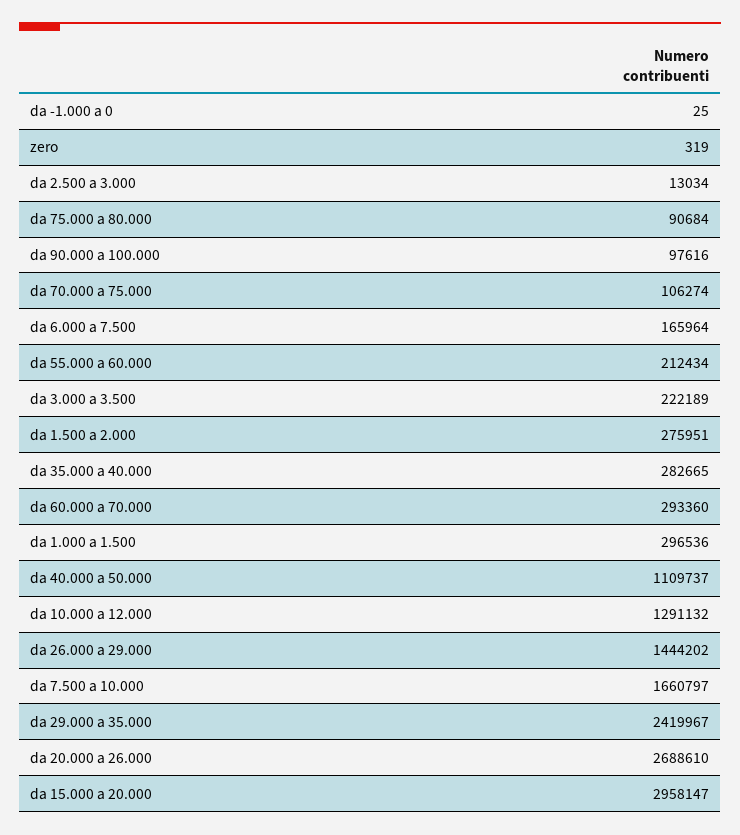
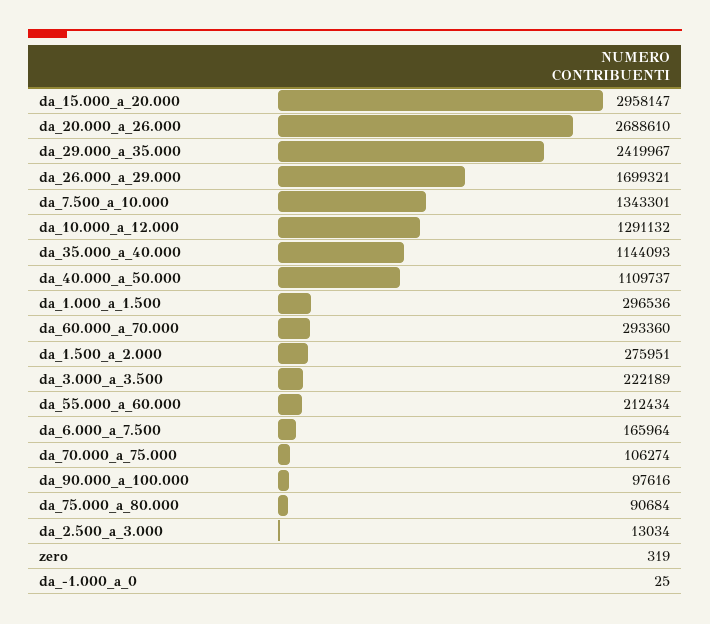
da 35.000 a 40.000: 282665 -> 1144093
da 26.000 a 29.000: 1444202 -> 1699321
da 7.500 a 10.000: 1660797 -> 1343301

